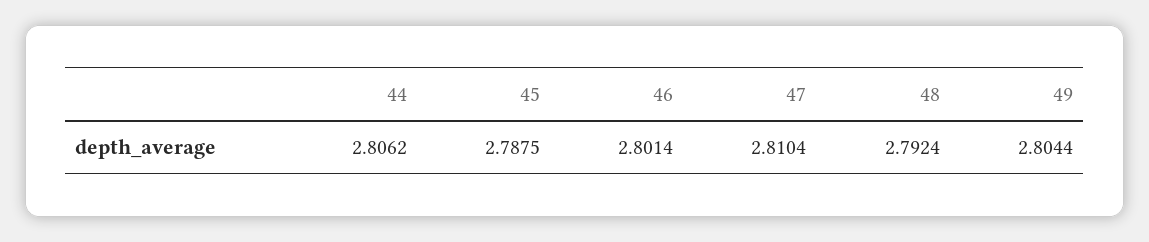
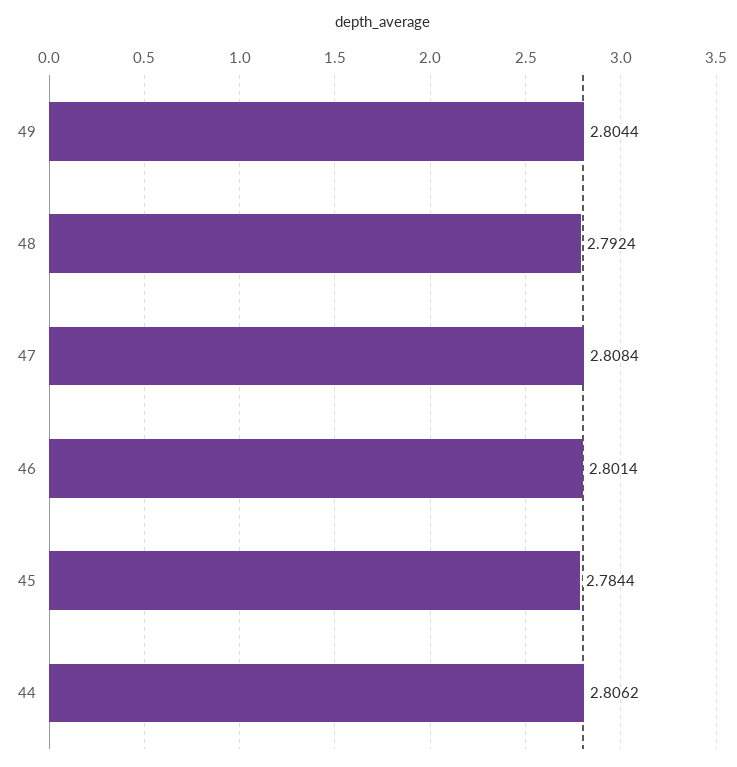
45: 2.7875 -> 2.7844
47: 2.8104 -> 2.8084

